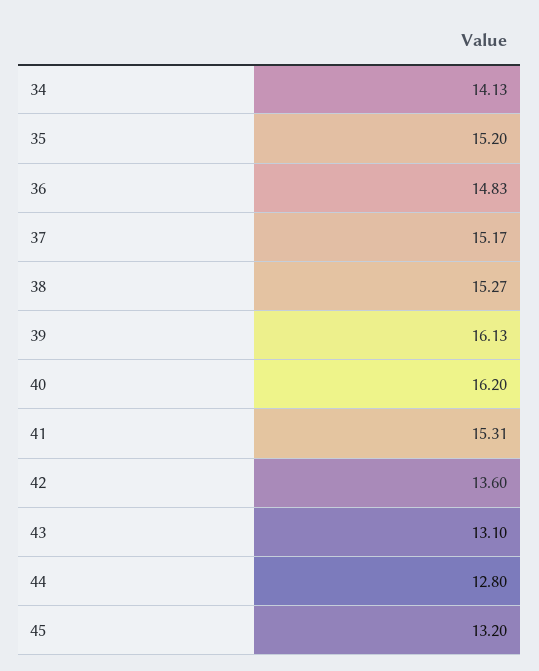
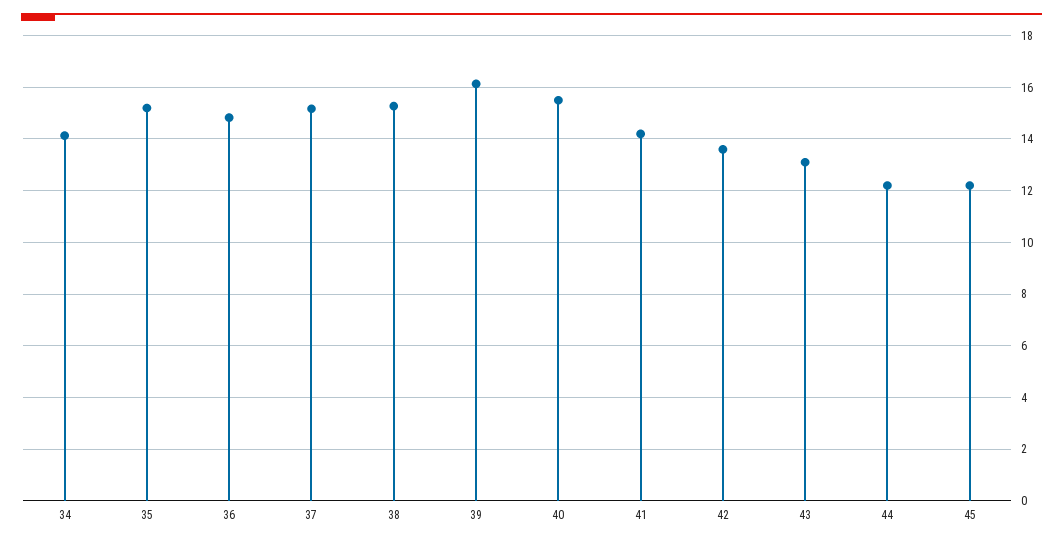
40: 16.2 -> 15.5
41: 15.31 -> 14.25
44: 12.8 -> 12.25
45: 13.2 -> 12.25

